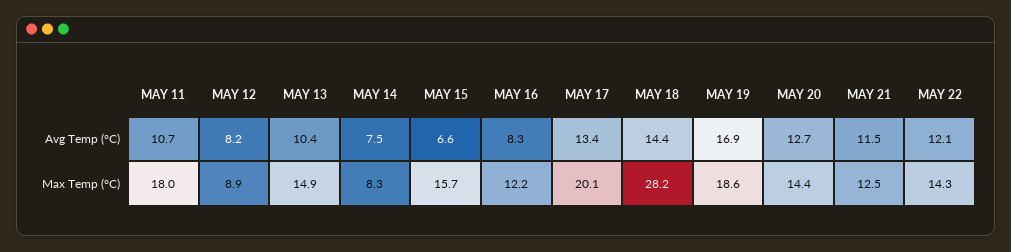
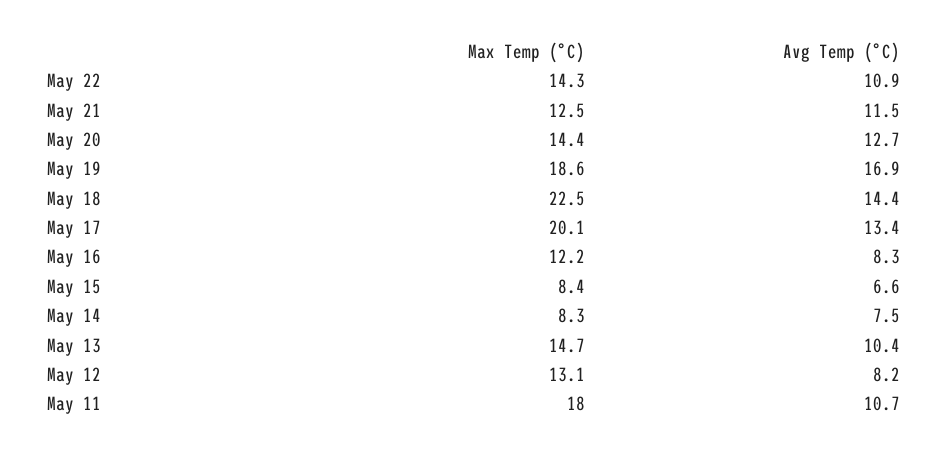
MAY 22, Avg Temp (°C): 12.1 -> 10.9
MAY 12, Max Temp (°C): 8.9 -> 13.1
MAY 13, Max Temp (°C): 14.9 -> 14.7
MAY 15, Max Temp (°C): 15.7 -> 8.4
MAY 18, Max Temp (°C): 28.2 -> 22.5

